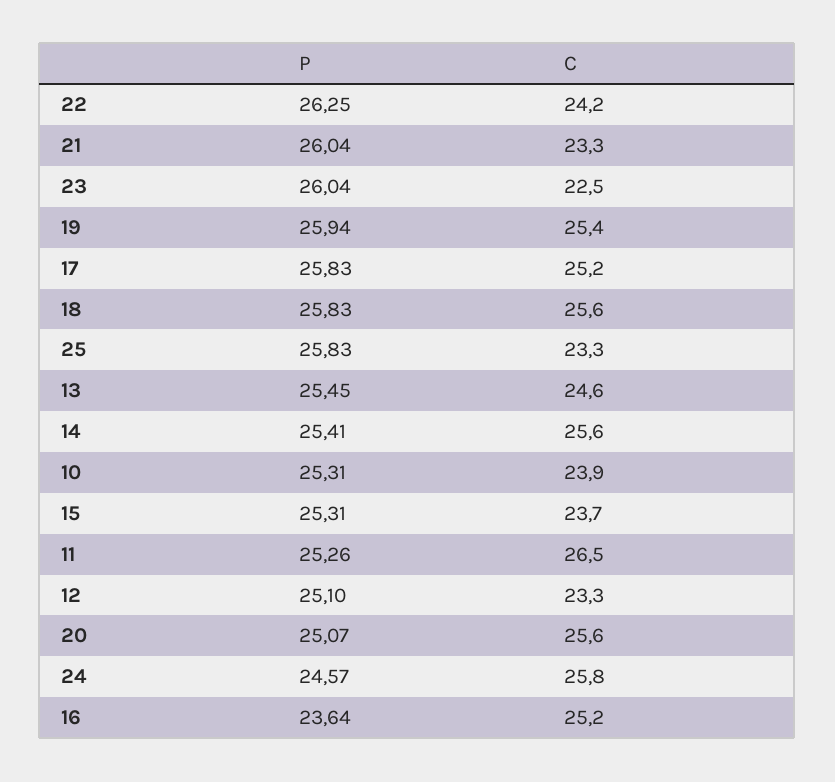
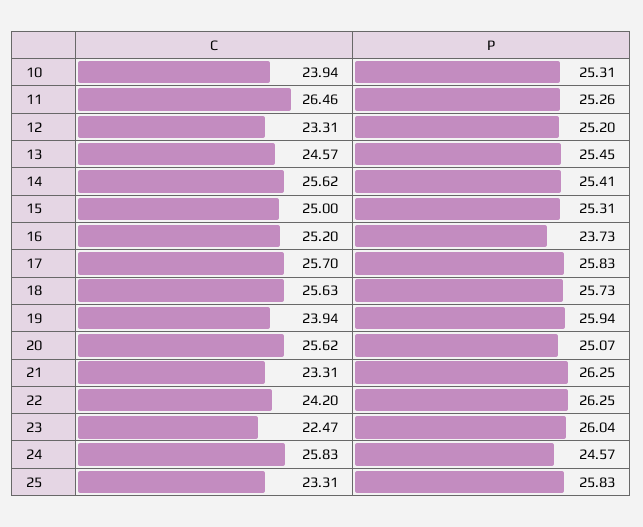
P, 21: 26.04 -> 26.25
C, 19: 25.4 -> 23.94
C, 17: 25.2 -> 25.7
P, 18: 25.83 -> 25.73
C, 15: 23.7 -> 25
P, 12: 25.1 -> 25.2
P, 16: 23.64 -> 23.73

